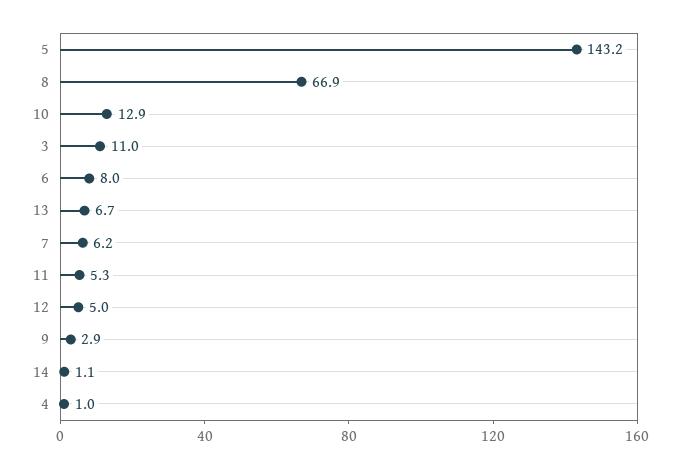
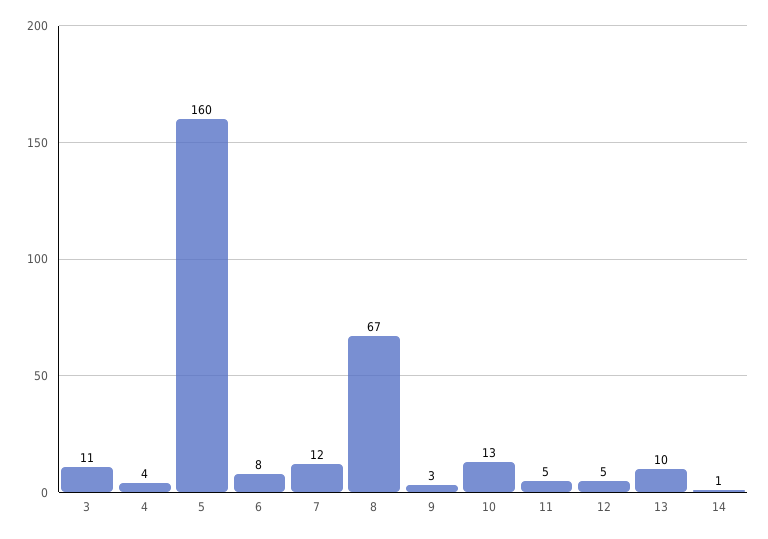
5: 143.2 -> 160
13: 6.7 -> 10
7: 6.2 -> 12
4: 1 -> 4

